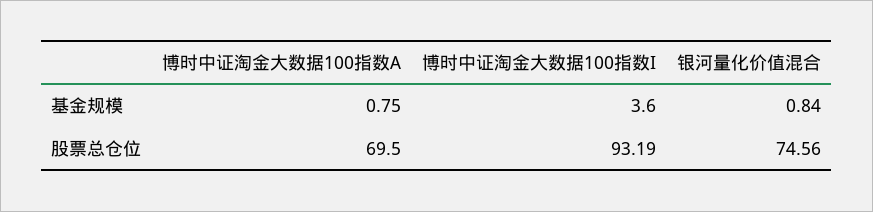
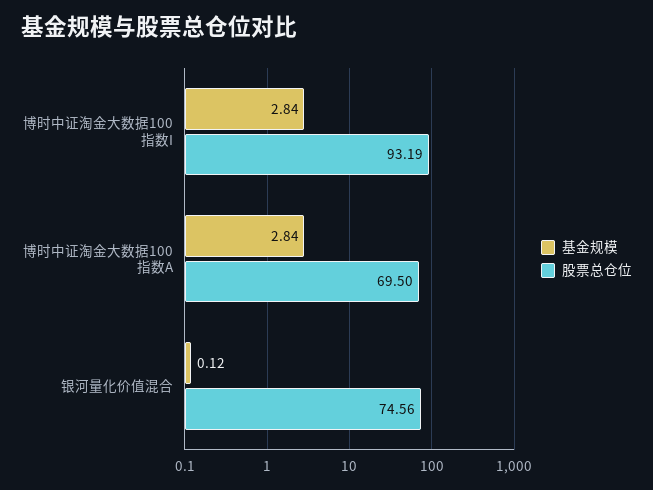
基金规模, 博时中证淘金大数据100指数A: 0.75 -> 2.84
基金规模, 博时中证淘金大数据100指数I: 3.6 -> 2.84
基金规模, 银河量化价值混合: 0.84 -> 0.12

